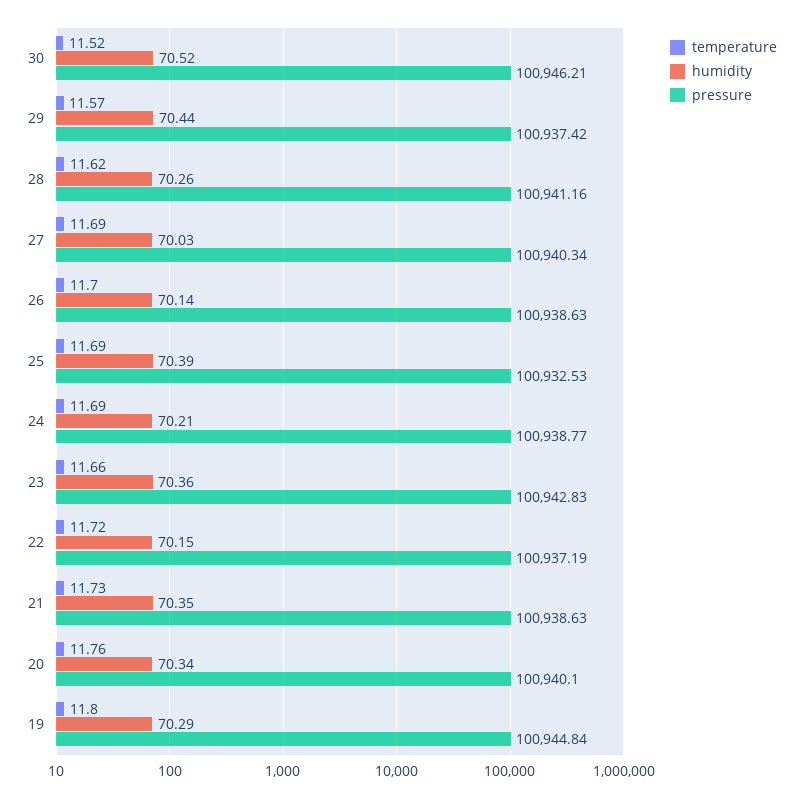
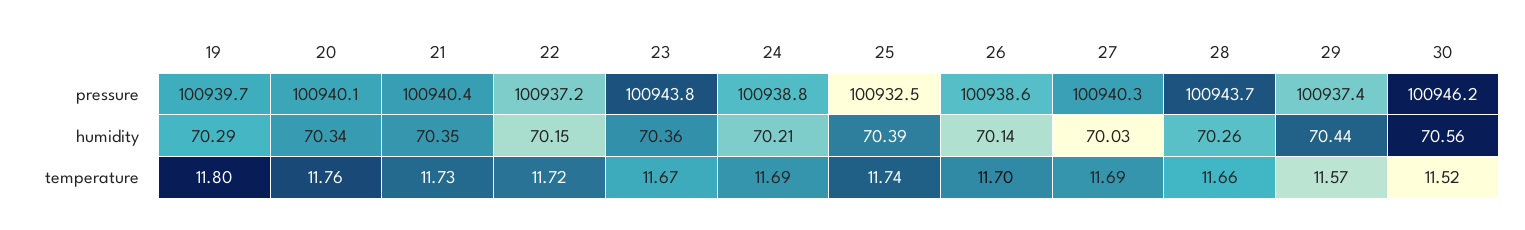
humidity, 30: 70.52 -> 70.56
temperature, 28: 11.62 -> 11.66
pressure, 28: 100941.16 -> 100943.7
temperature, 25: 11.69 -> 11.74
temperature, 23: 11.66 -> 11.67
pressure, 23: 100942.83 -> 100943.8
pressure, 21: 100938.63 -> 100940.4
pressure, 19: 100944.84 -> 100939.7

